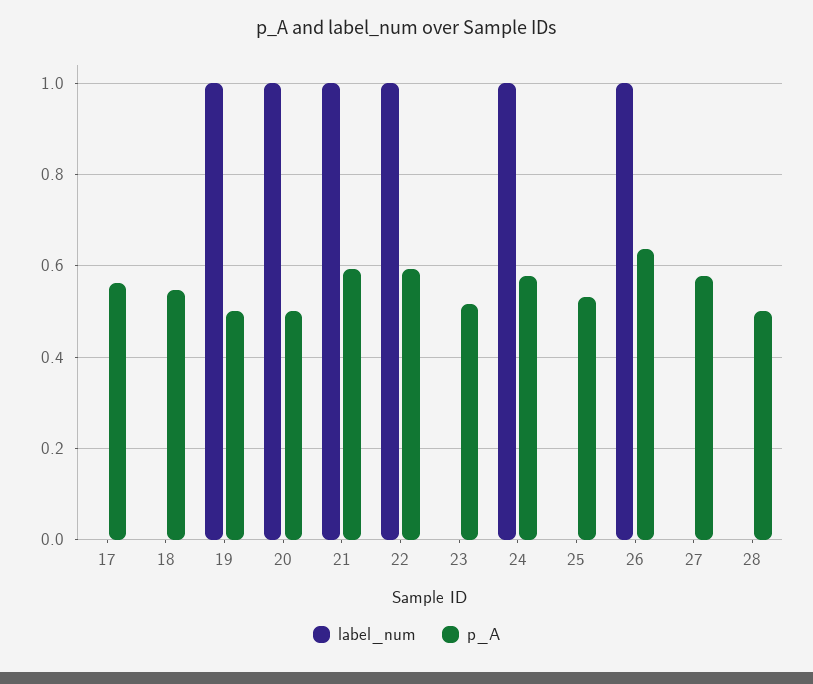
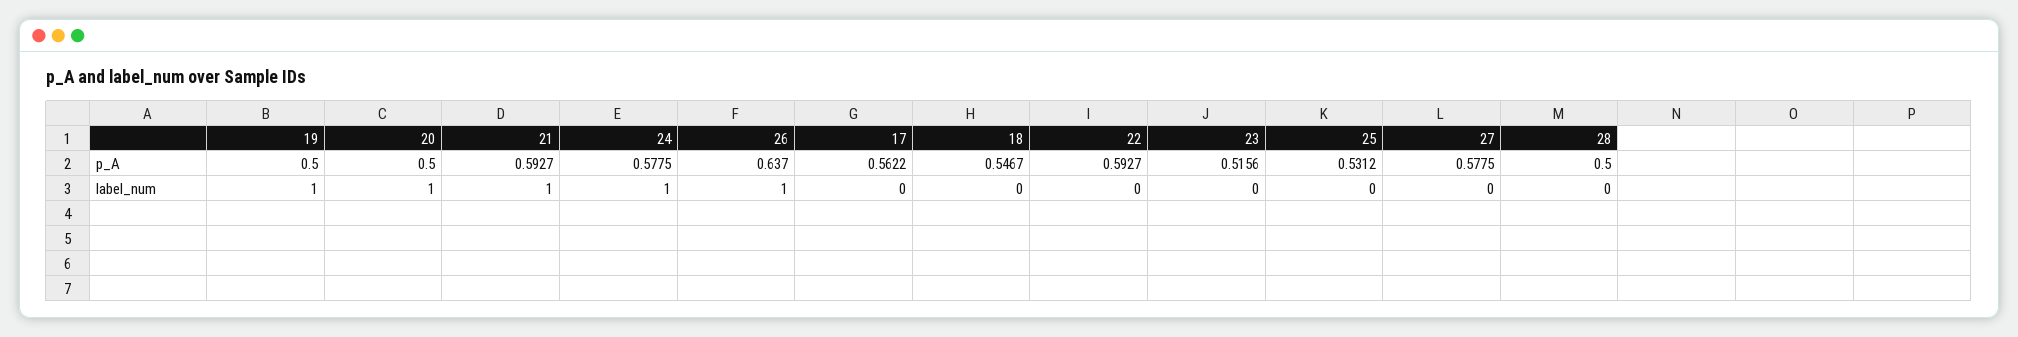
label_num, 22: 1 -> 0

